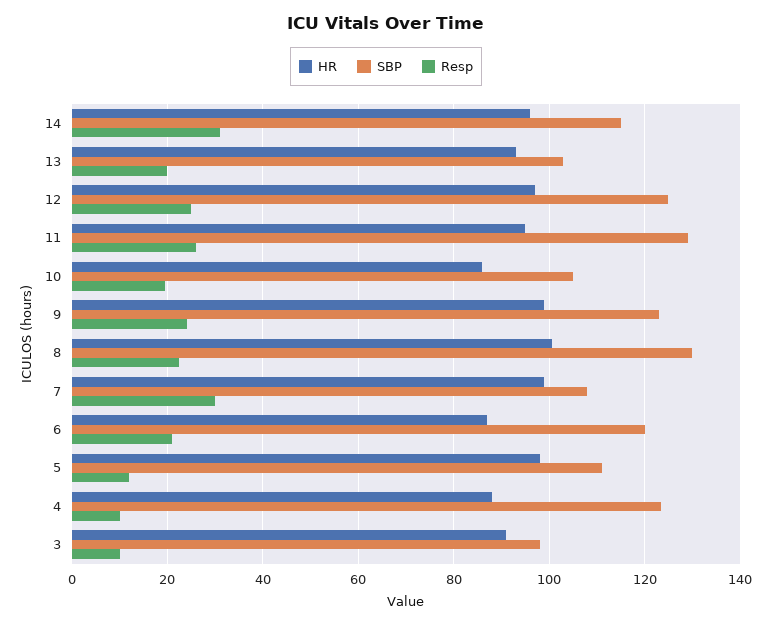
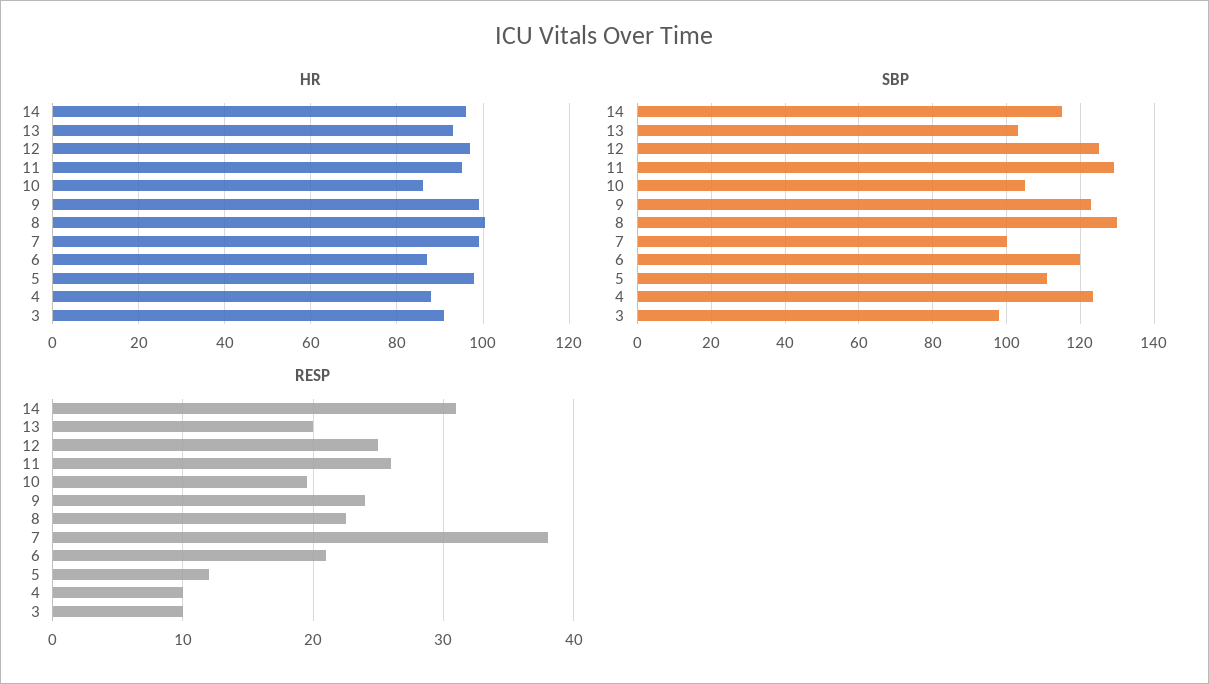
SBP, 7: 108 -> 100
Resp, 7: 30 -> 38

